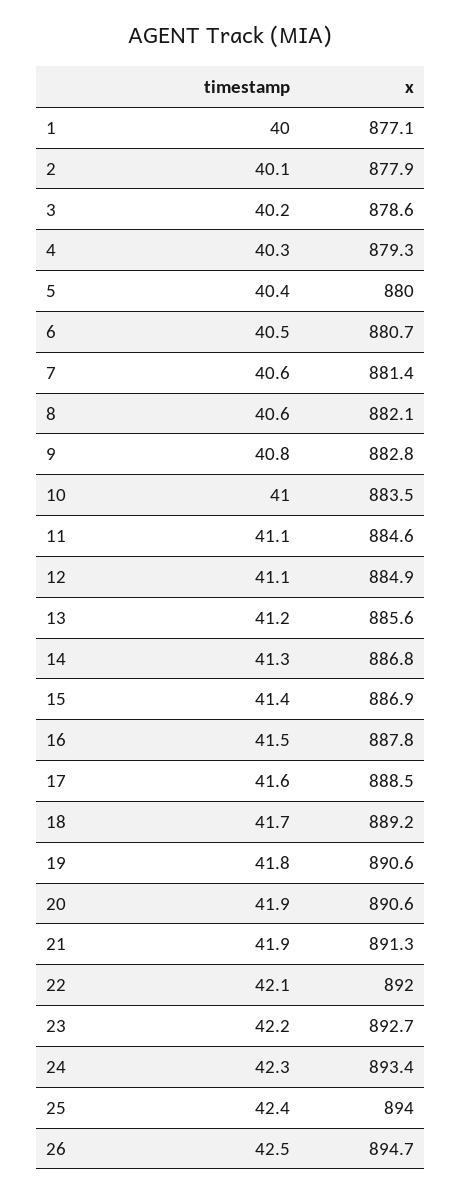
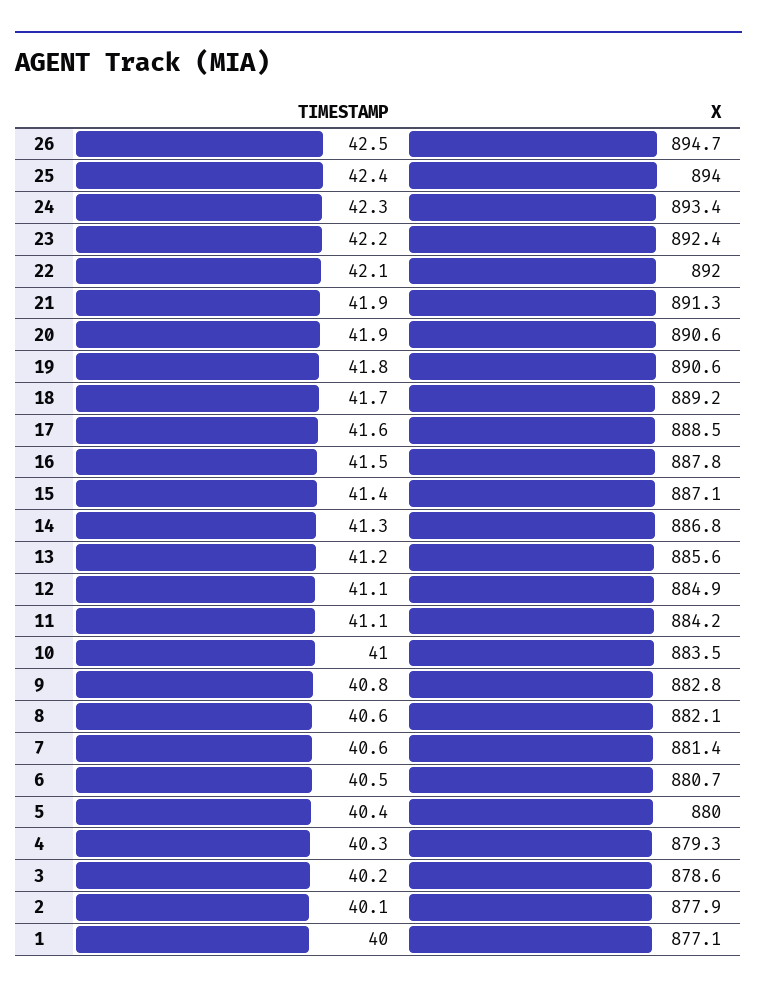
x, 11: 884.6 -> 884.2
x, 15: 886.9 -> 887.1
x, 23: 892.7 -> 892.4

